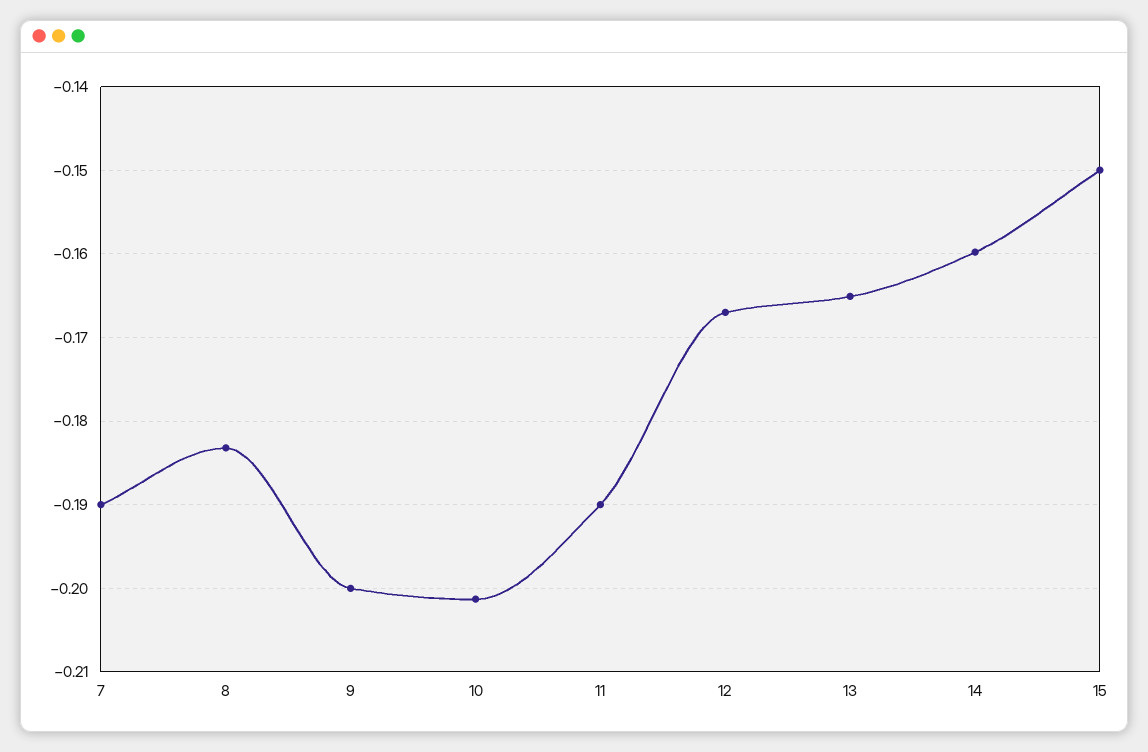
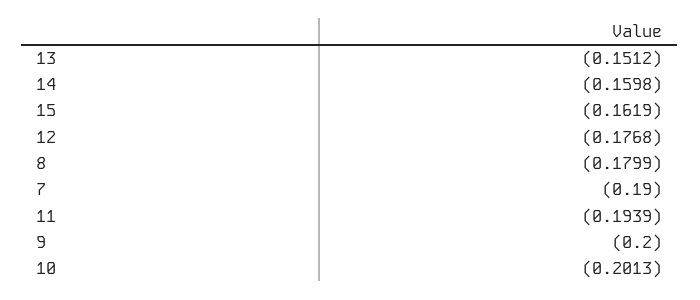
8: -0.183 -> -0.1799
11: -0.19 -> -0.1939
12: -0.167 -> -0.1768
13: -0.165 -> -0.1512
15: -0.15 -> -0.1619

